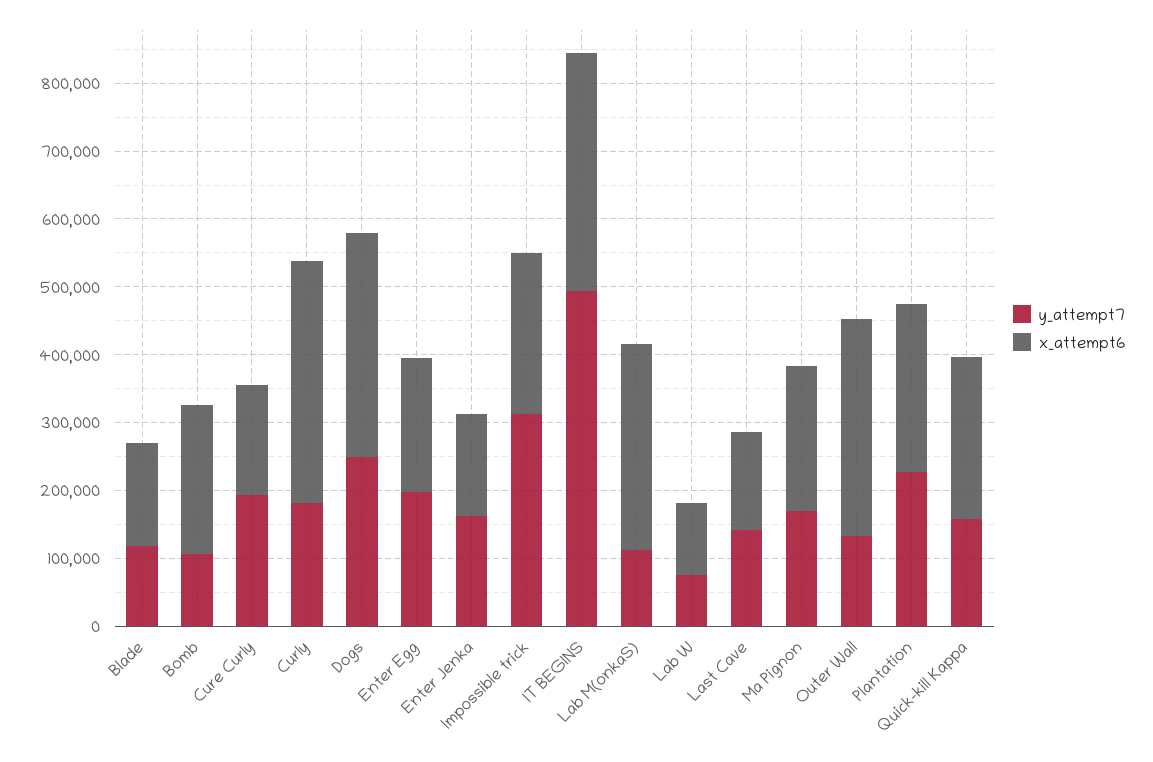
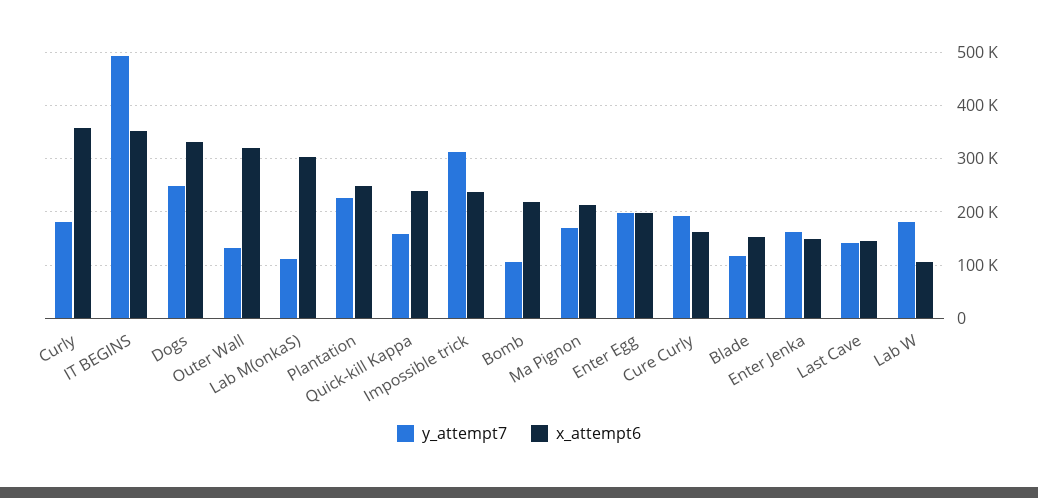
y_attempt7, Lab W: 80000 -> 180000

